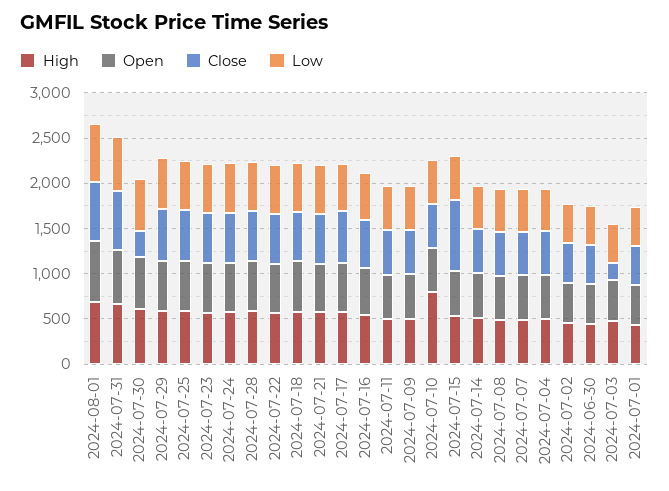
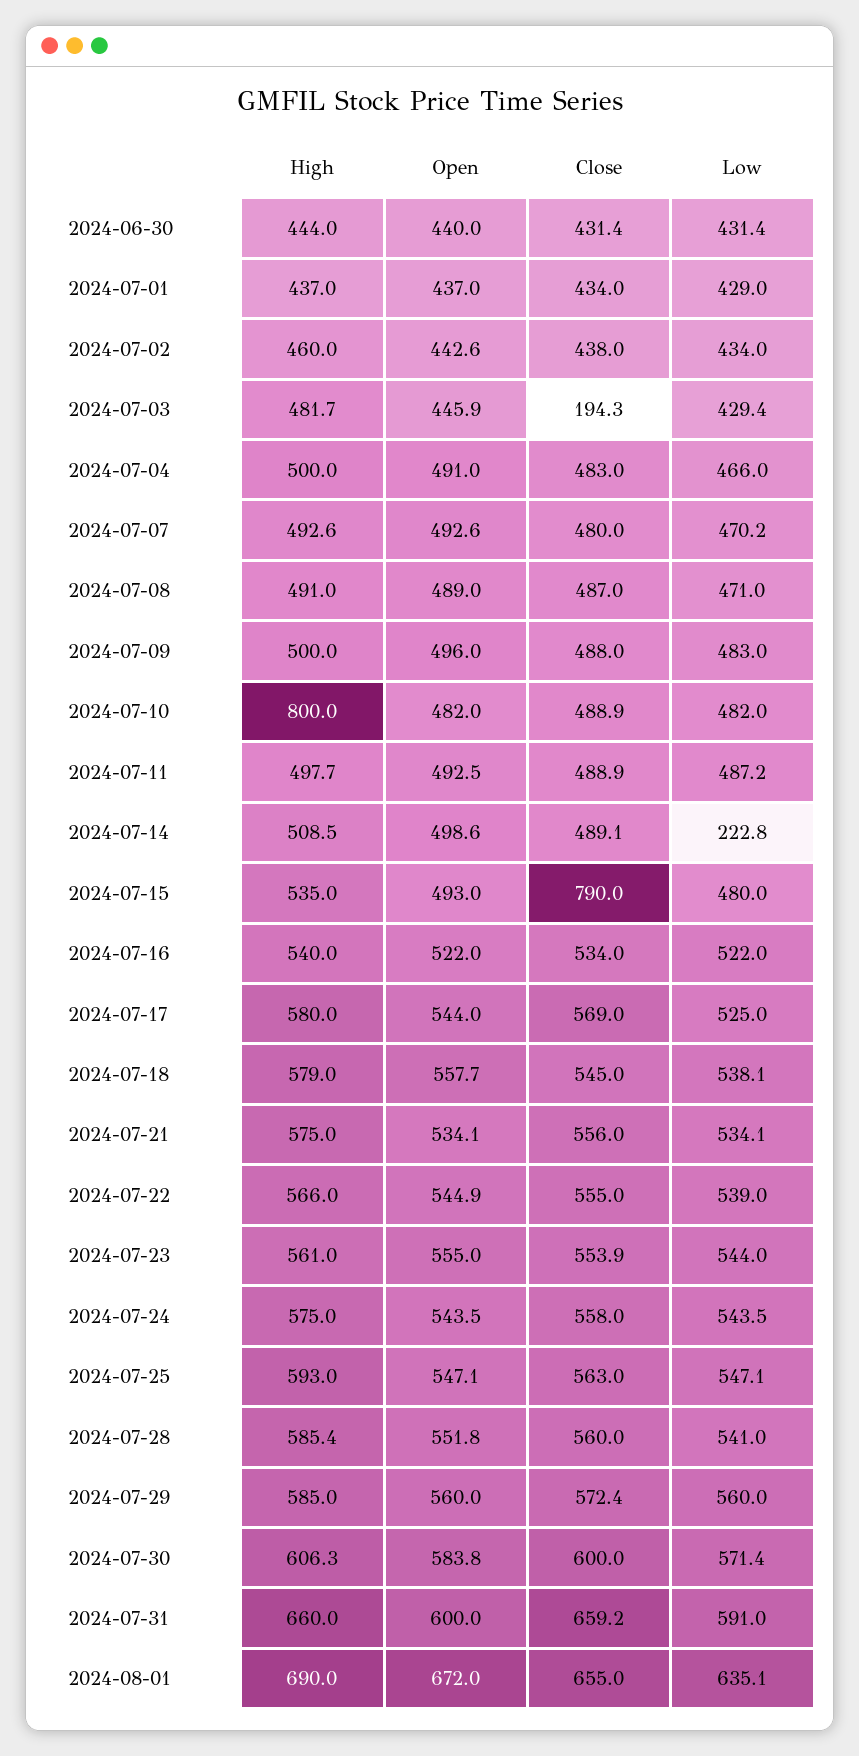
Close, 2024-07-30: 300 -> 600
Low, 2024-07-14: 500 -> 222.8

